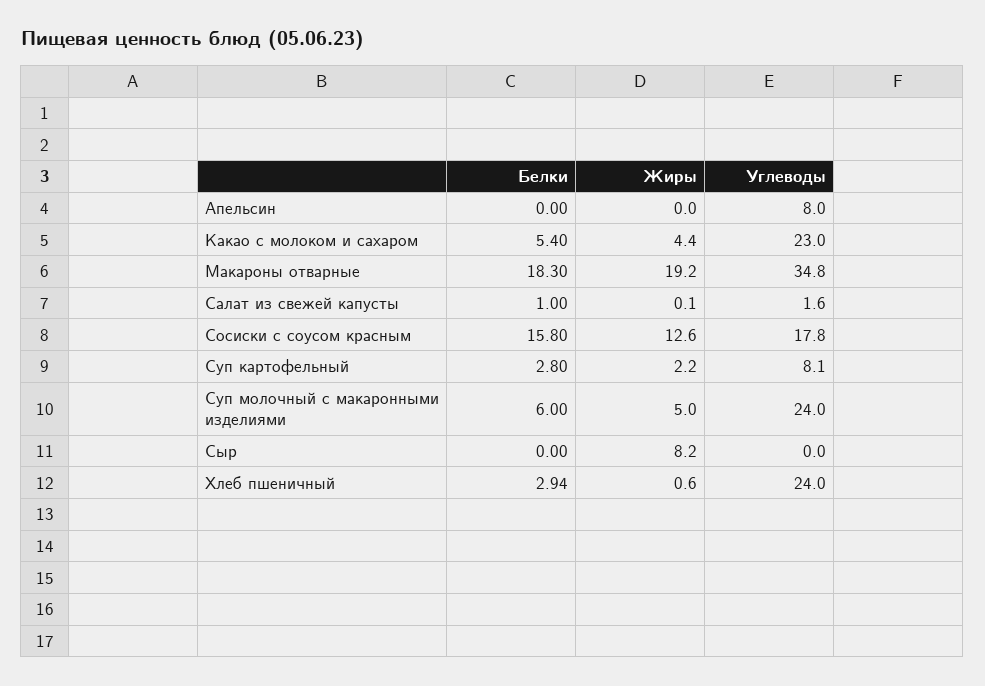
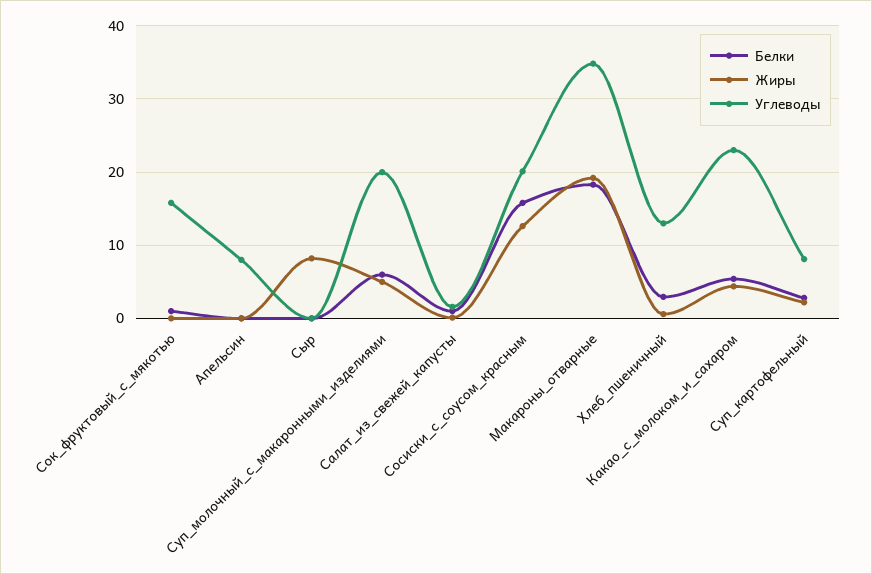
Углеводы, Сосиски с соусом красным: 17.8 -> 20
Углеводы, Суп молочный с макаронными изделиями: 24 -> 20
Углеводы, Хлеб пшеничный: 24 -> 13
Белки, Сок_фруктовый_с_мякотью: none -> 1
Жиры, Сок_фруктовый_с_мякотью: none -> 0
Углеводы, Сок_фруктовый_с_мякотью: none -> 16

